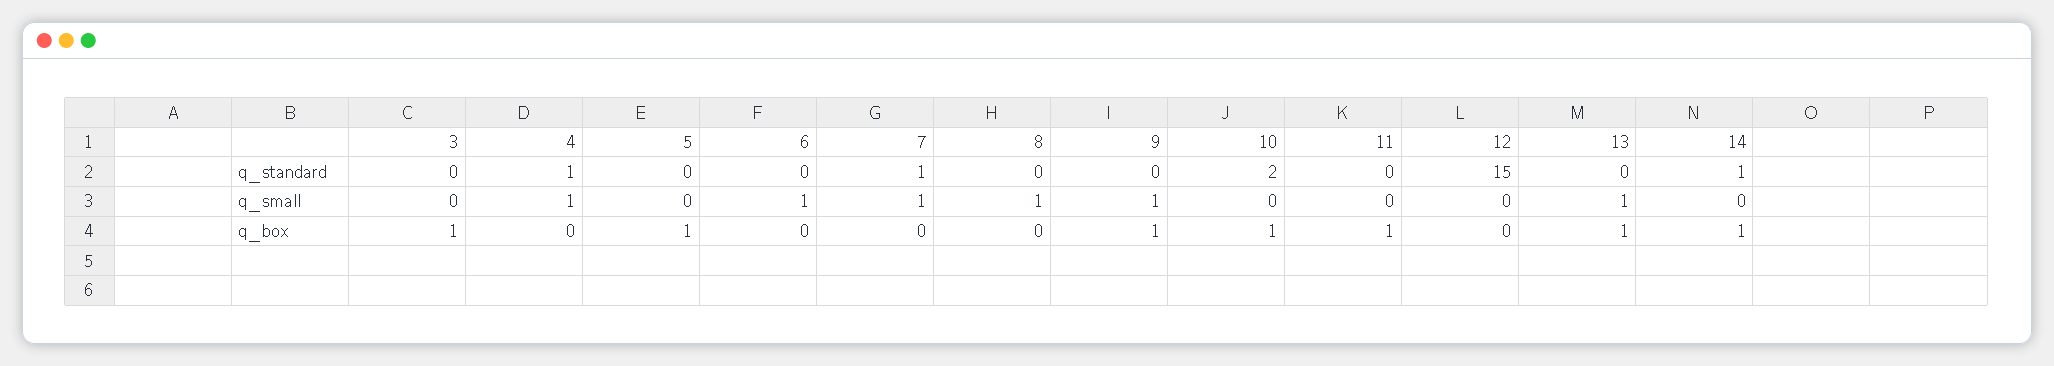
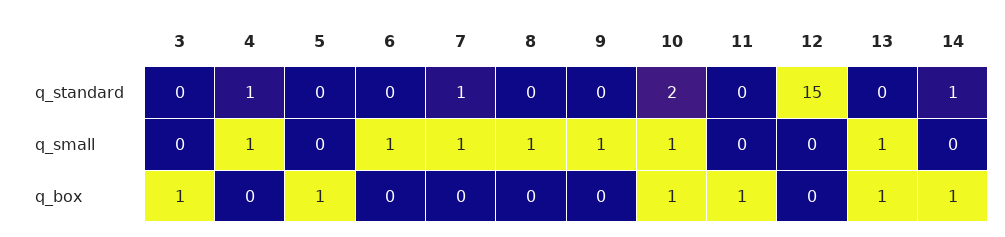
10, q_small: 0 -> 1
9, q_box: 1 -> 0

